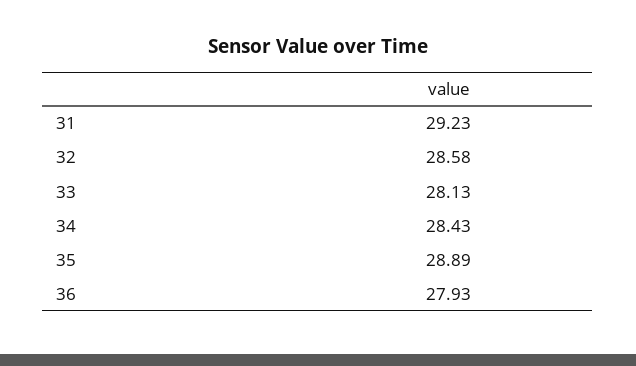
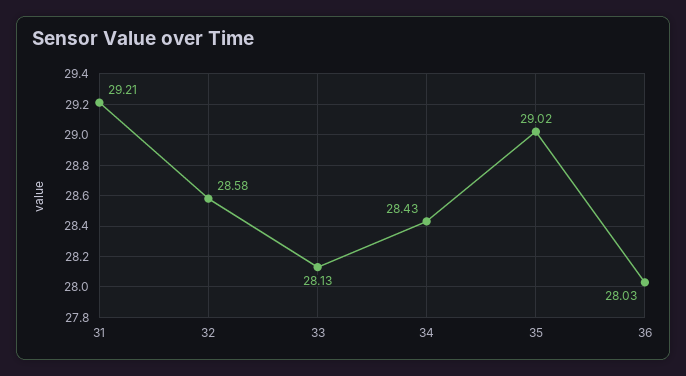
31: 29.23 -> 29.21
35: 28.89 -> 29.02
36: 27.93 -> 28.03

